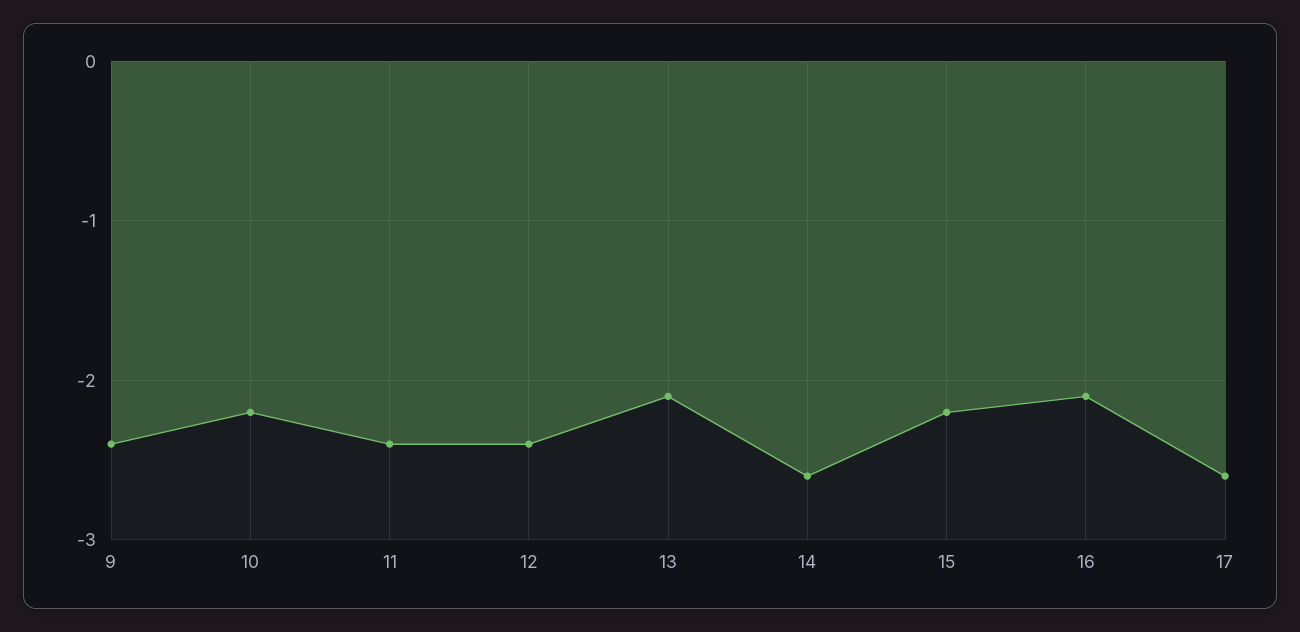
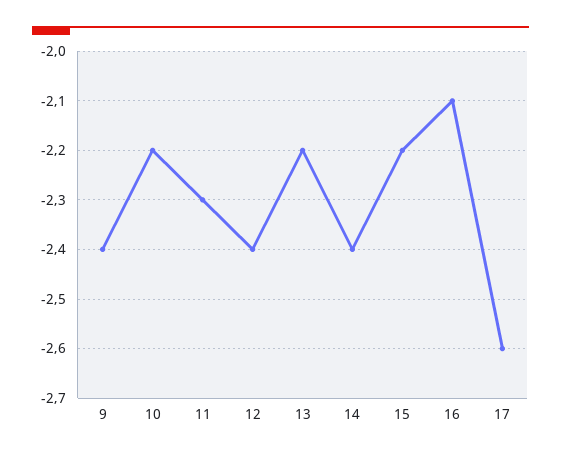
11: -2.4 -> -2.3
13: -2.1 -> -2.2
14: -2.6 -> -2.4

